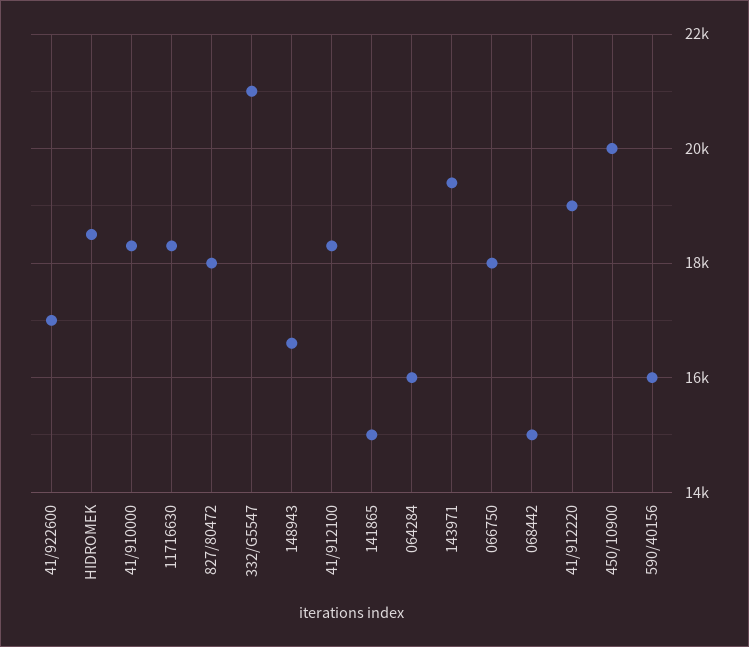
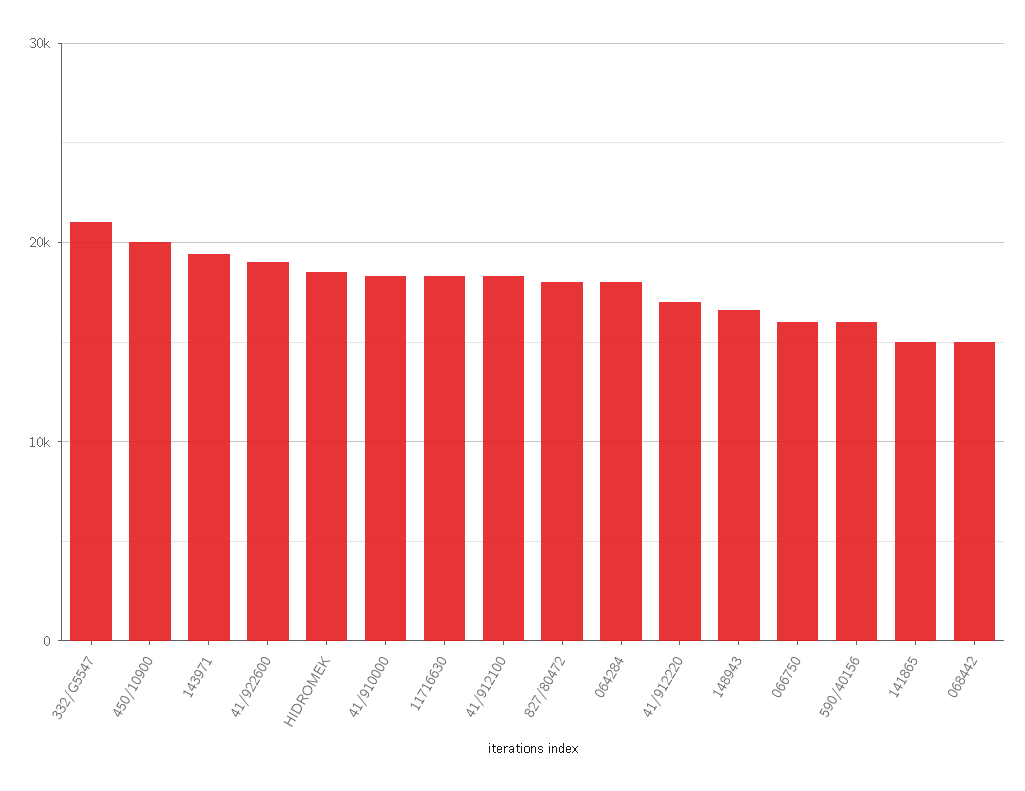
41/922600: 17000 -> 19000
064284: 16000 -> 18000
066750: 18000 -> 16000
41/912220: 19000 -> 17000

